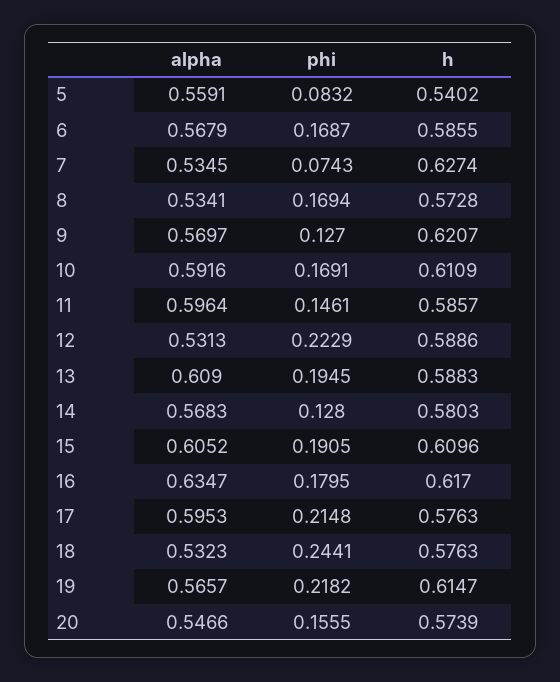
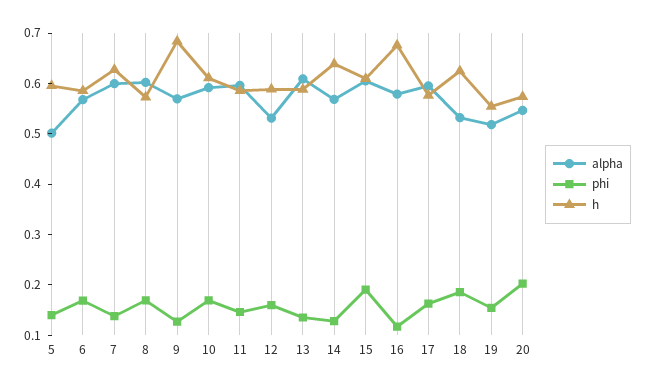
alpha, 5: 0.5591 -> 0.5
phi, 5: 0.0832 -> 0.14
h, 5: 0.5402 -> 0.6
alpha, 7: 0.5345 -> 0.6
phi, 7: 0.0743 -> 0.14
alpha, 8: 0.5341 -> 0.6
h, 9: 0.6207 -> 0.68
phi, 12: 0.2229 -> 0.16
phi, 13: 0.1945 -> 0.14
h, 14: 0.5803 -> 0.64
alpha, 16: 0.6347 -> 0.58
phi, 16: 0.1795 -> 0.12
h, 16: 0.617 -> 0.68
phi, 17: 0.2148 -> 0.16
phi, 18: 0.2441 -> 0.18
h, 18: 0.5763 -> 0.62
alpha, 19: 0.5657 -> 0.52
phi, 19: 0.2182 -> 0.16
h, 19: 0.6147 -> 0.56
phi, 20: 0.1555 -> 0.2

